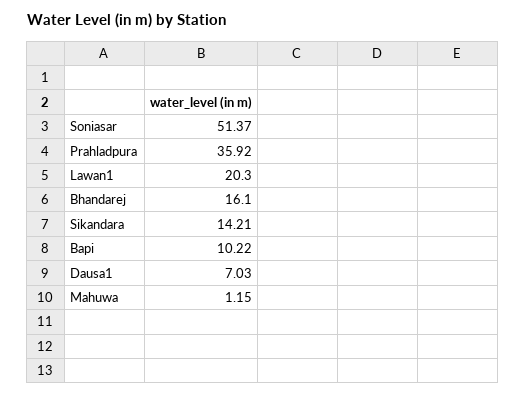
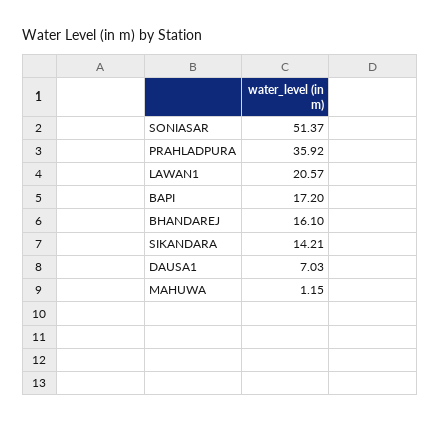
Lawan1: 20.3 -> 20.57
Bapi: 10.22 -> 17.2

